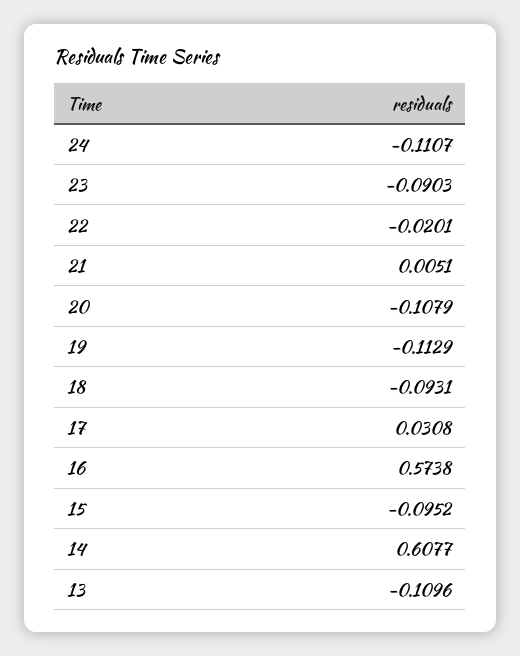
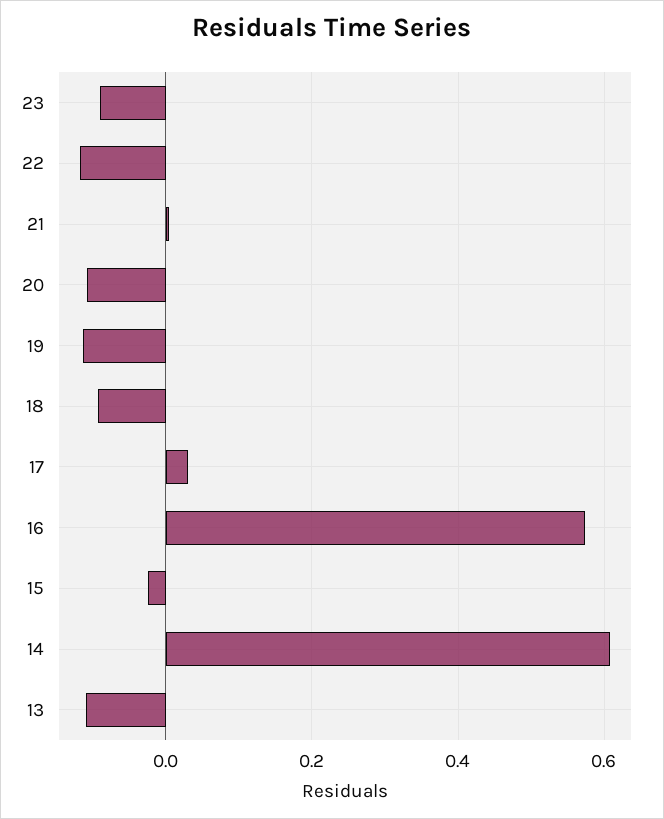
24: -0.1107 -> none
22: -0.0201 -> -0.12
15: -0.0952 -> -0.02

